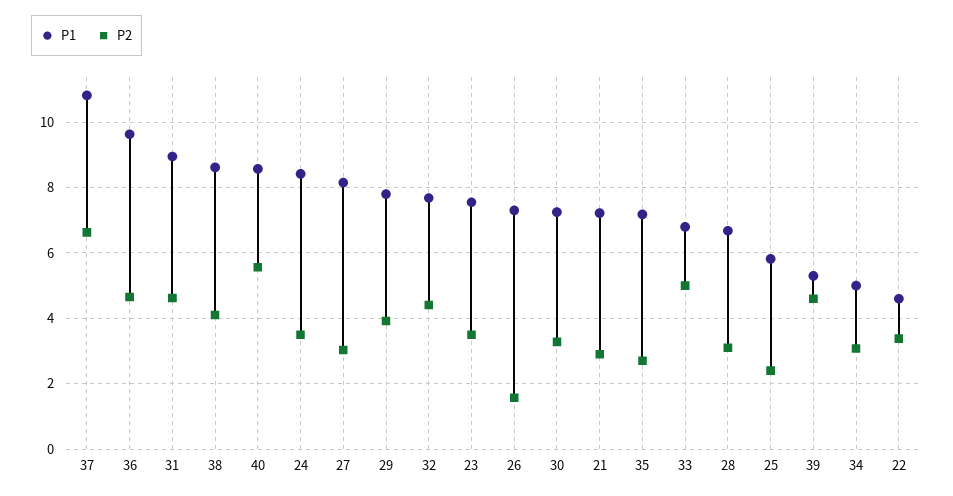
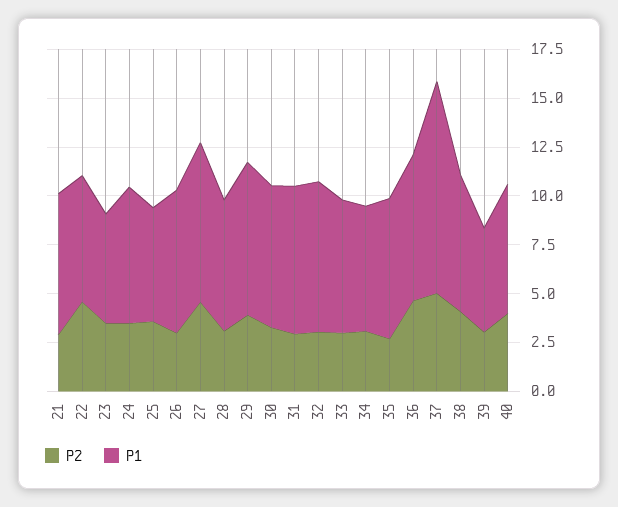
P2, 37: 6.6 -> 5
P1, 36: 9.6 -> 7.5
P1, 31: 9 -> 7.5
P2, 31: 4.6 -> 3
P1, 38: 8.6 -> 7
P1, 40: 8.6 -> 6.5
P2, 40: 5.6 -> 4
P1, 24: 8.4 -> 7
P2, 27: 3 -> 4.5
P2, 32: 4.4 -> 3
P1, 23: 7.6 -> 5.5
P2, 26: 1.6 -> 3
P2, 33: 5 -> 3
P2, 25: 2.4 -> 3.5
P2, 39: 4.6 -> 3
P1, 34: 5 -> 6.5
P1, 22: 4.6 -> 6.5
P2, 22: 3.4 -> 4.5

